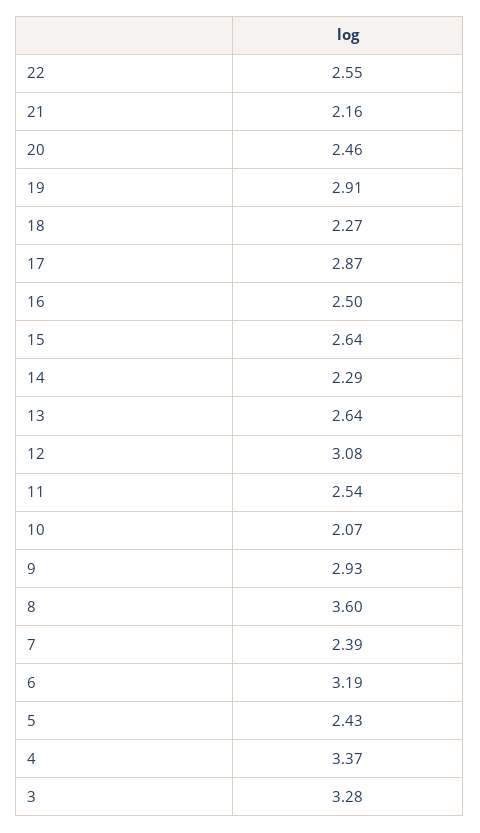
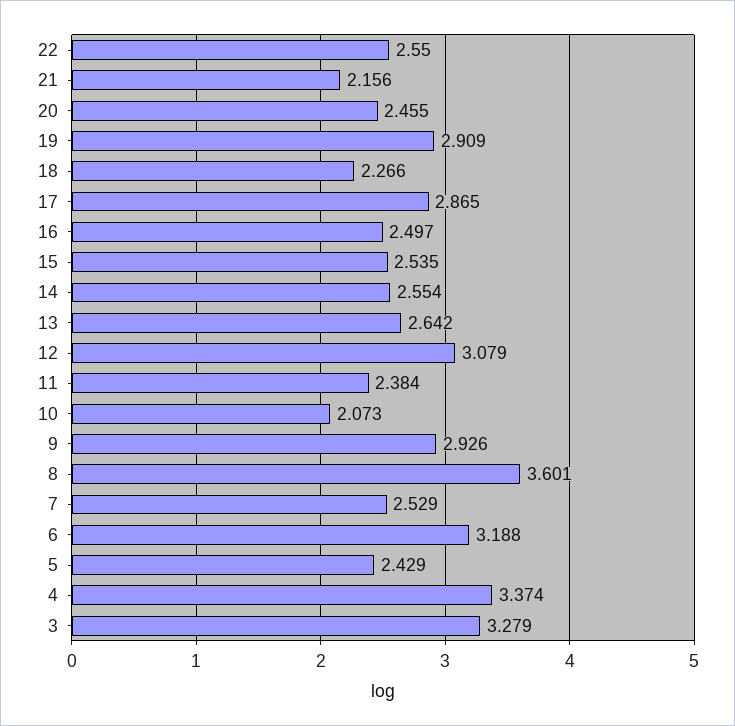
15: 2.64 -> 2.535
14: 2.29 -> 2.554
11: 2.54 -> 2.384
7: 2.39 -> 2.529

